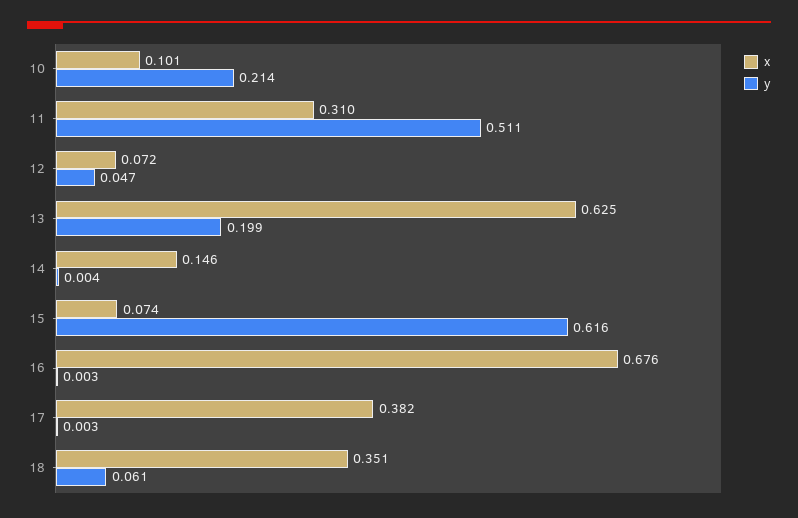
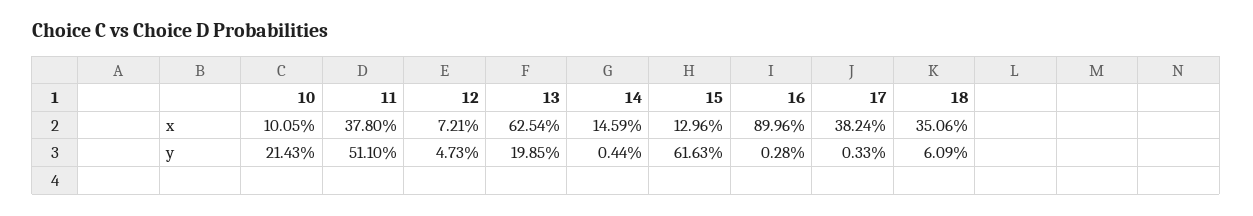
x, 11: 0.31 -> 0.378
x, 15: 0.074 -> 0.1296
x, 16: 0.676 -> 0.8996

